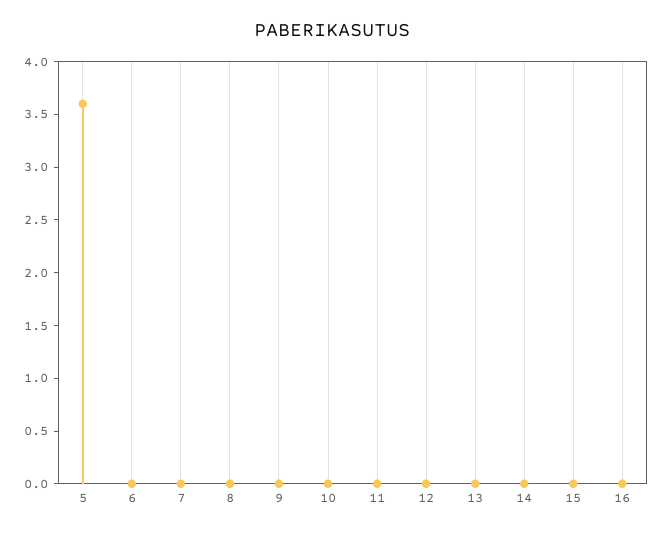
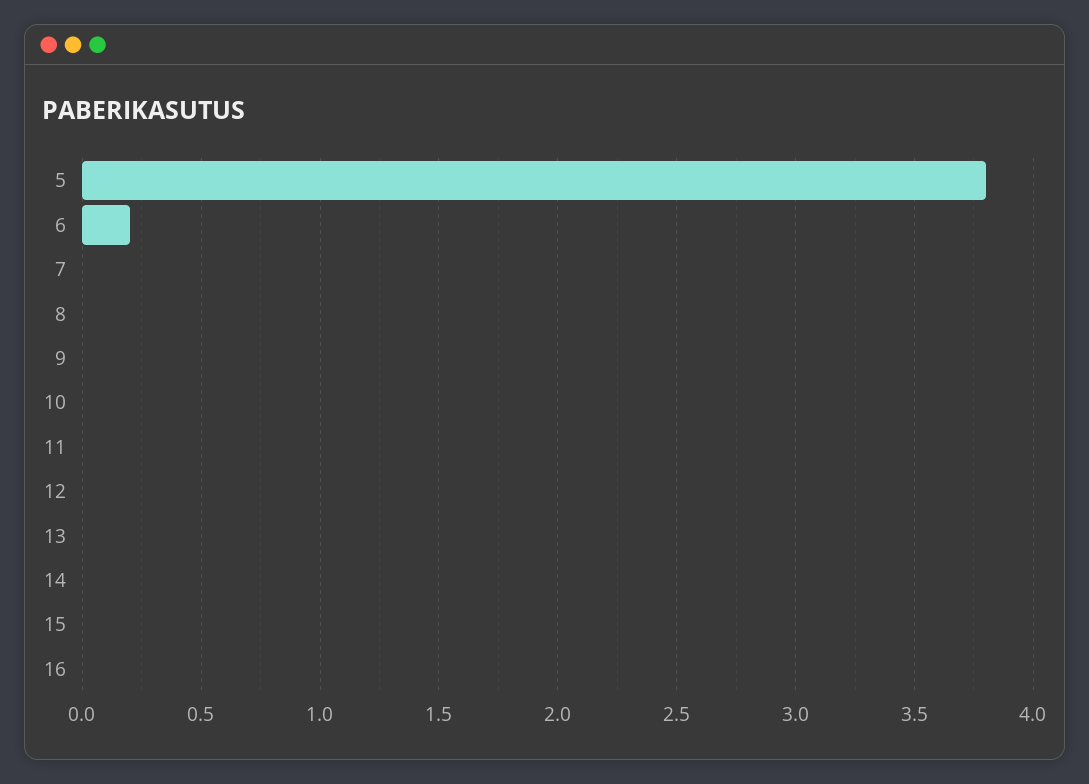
5: 3.6 -> 3.8
6: 0 -> 0.2

